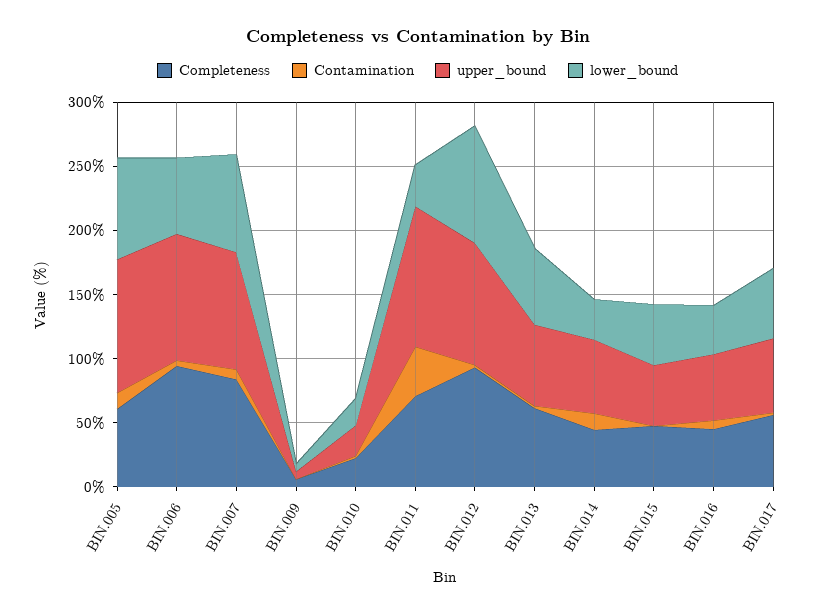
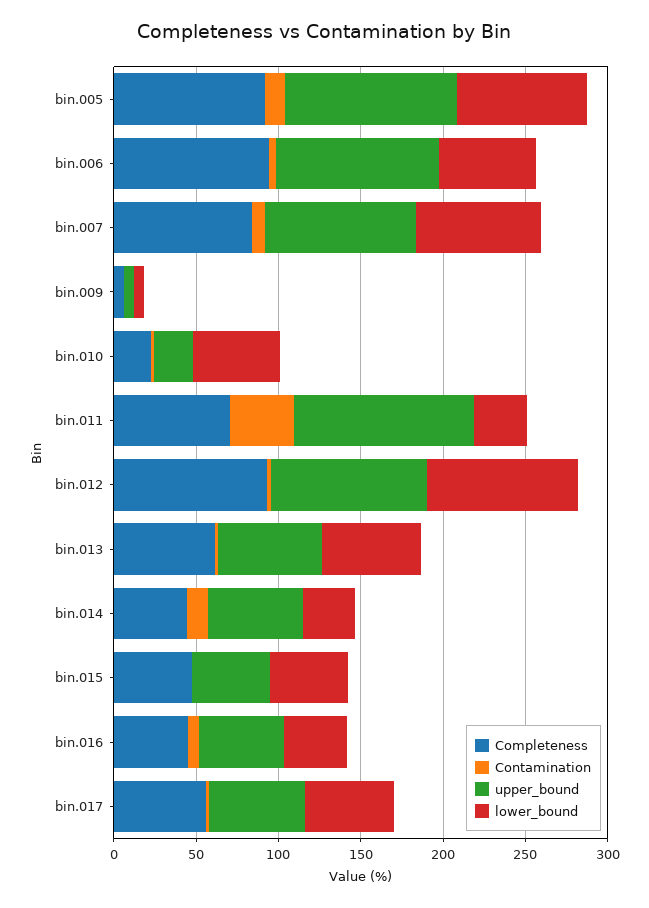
Completeness, BIN.005: 60 -> 90
lower_bound, BIN.010: 20 -> 50

